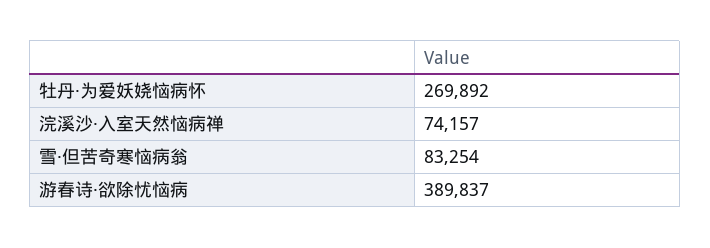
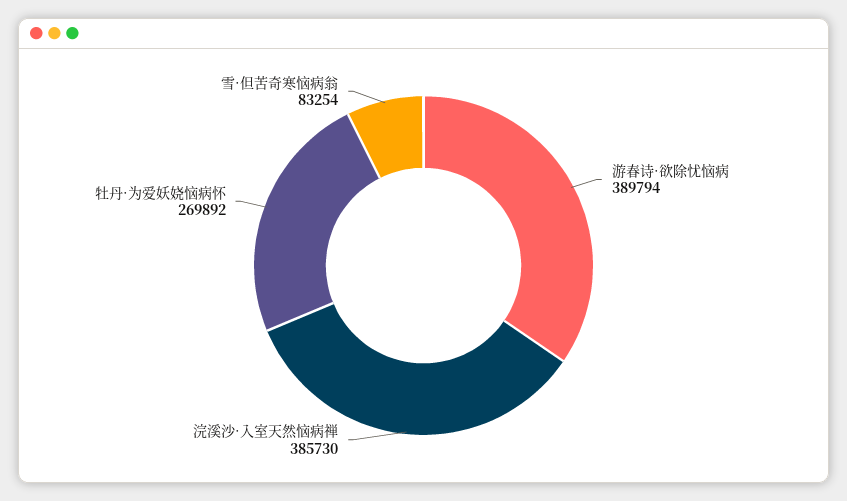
浣溪沙·入室天然恼病禅: 74157 -> 385730
游春诗·欲除忧恼病: 389837 -> 389794

